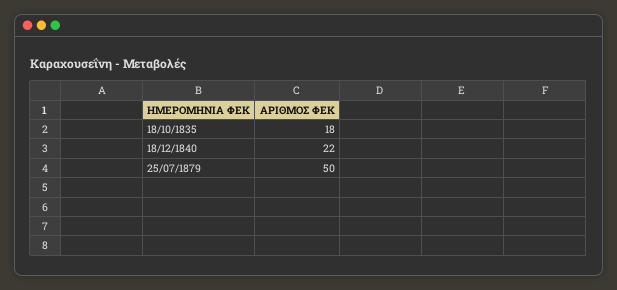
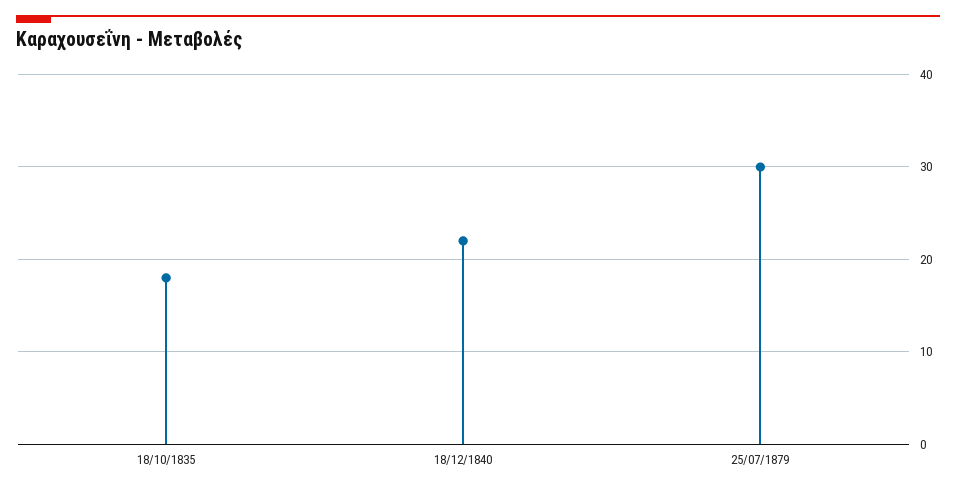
25/07/1879: 50 -> 30

